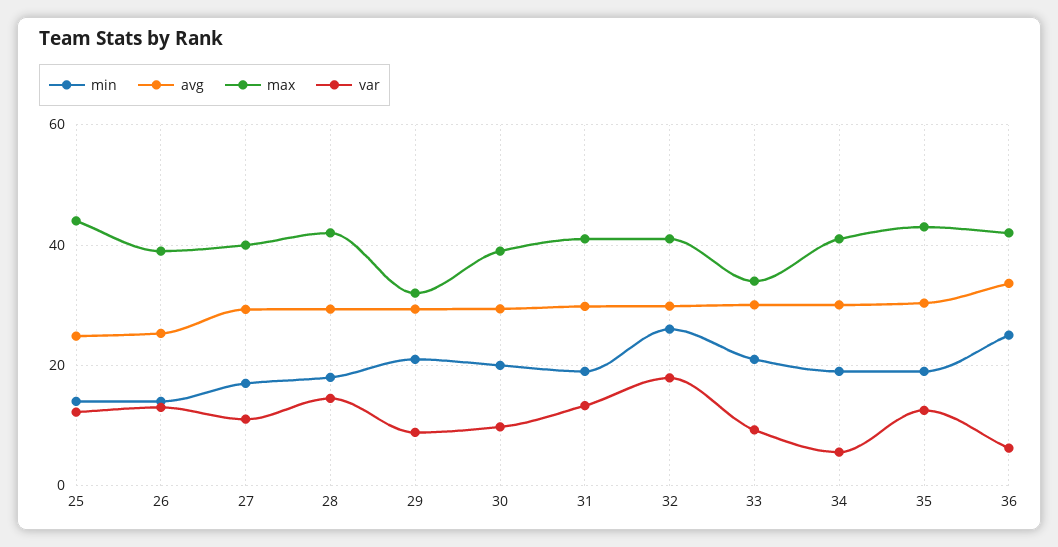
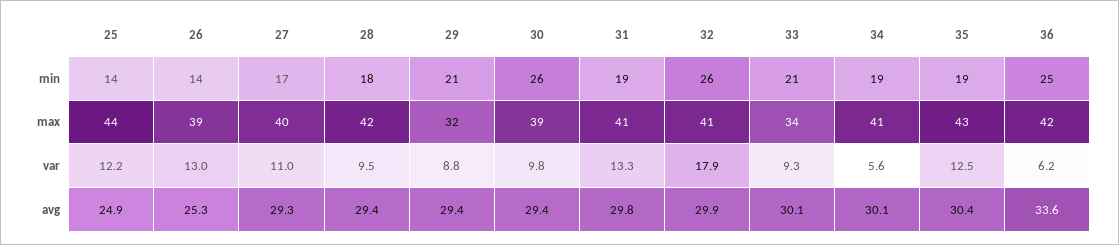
var, 28: 14 -> 9.5
min, 30: 20 -> 26

